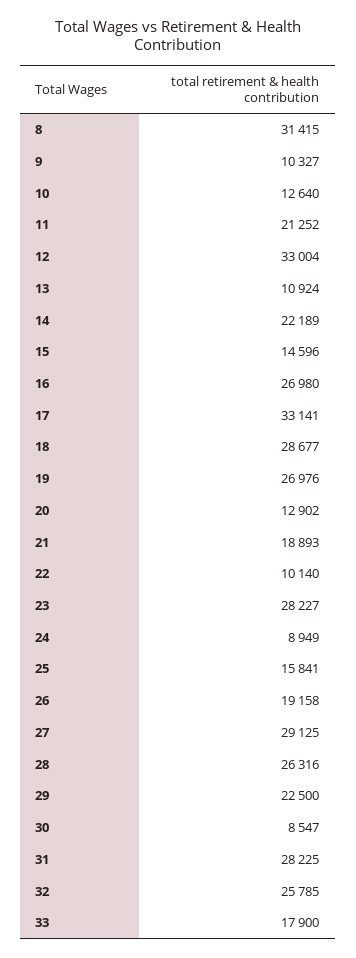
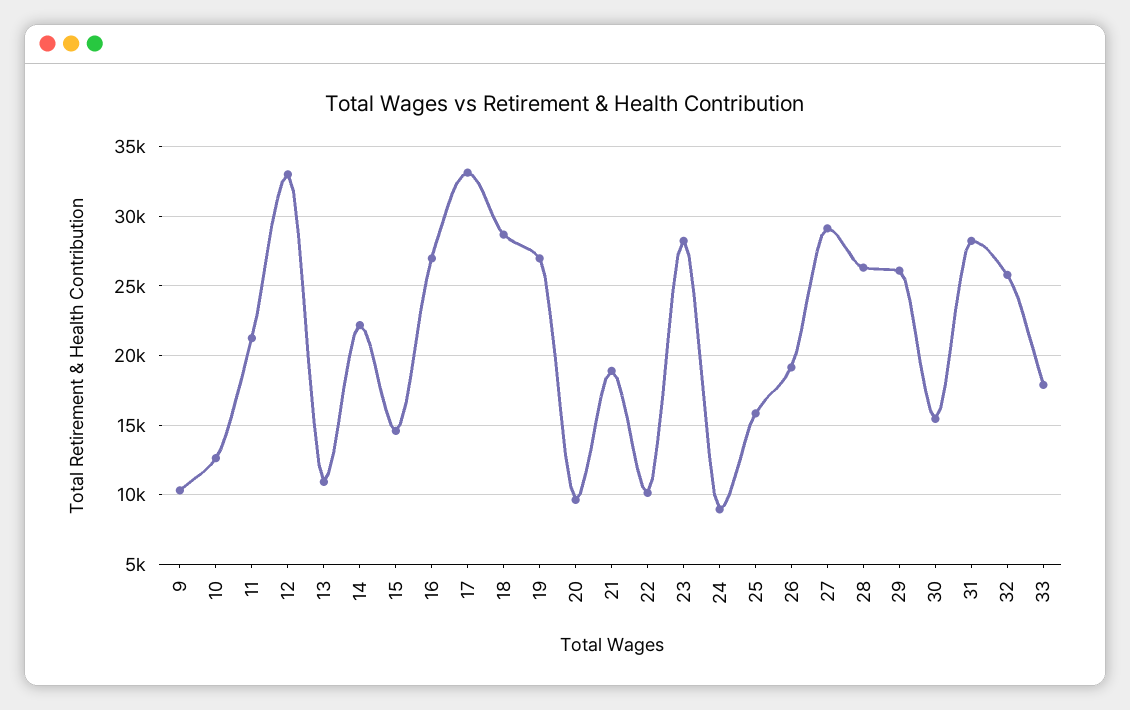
8: 31415 -> none
20: 12902 -> 9500
29: 22500 -> 26000
30: 8547 -> 15500

